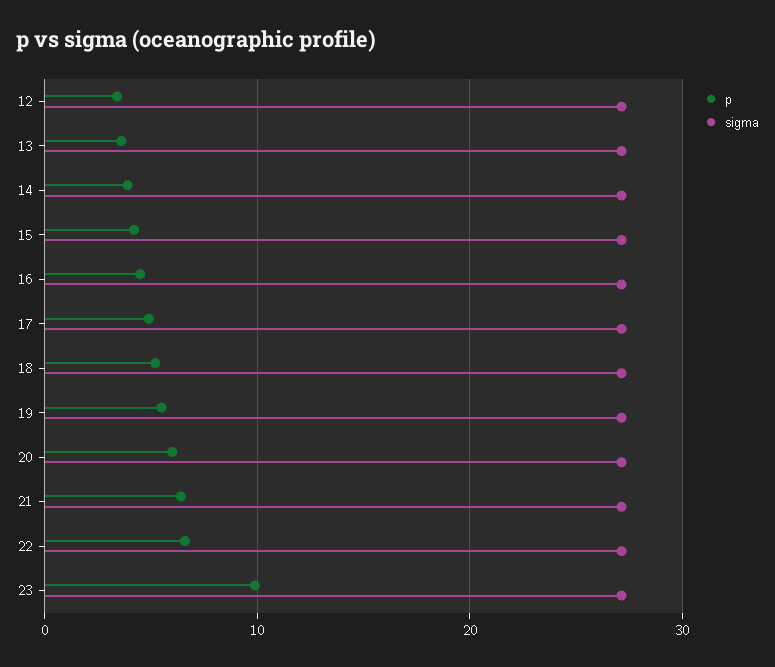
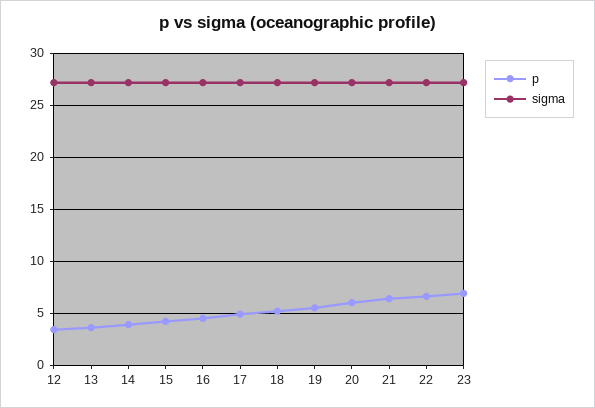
p, 23: 10 -> 7

